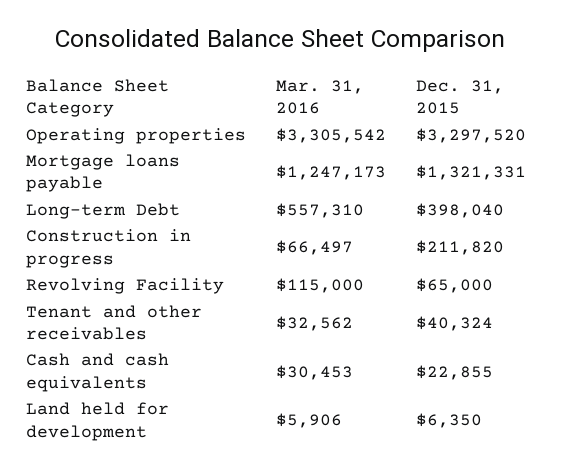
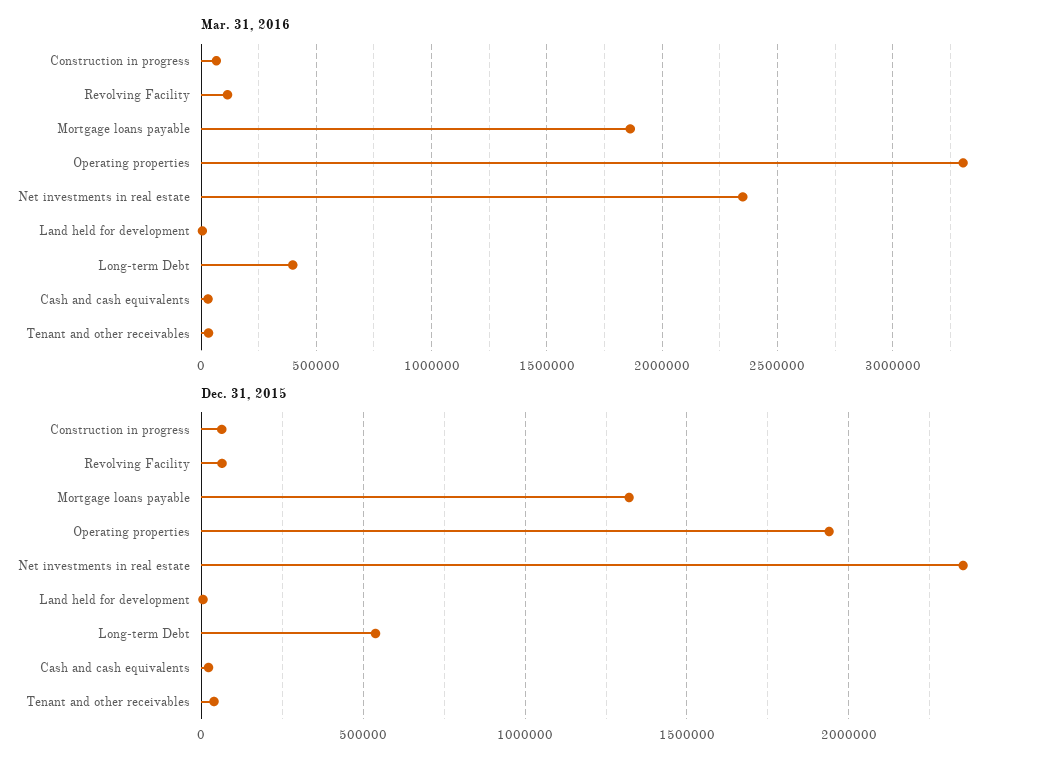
Dec. 31, 2015, Operating properties: 3297520 -> 1950000
Mar. 31, 2016, Mortgage loans payable: 1247173 -> 1850000
Mar. 31, 2016, Long-term Debt: 557310 -> 400000
Dec. 31, 2015, Long-term Debt: 398040 -> 550000
Dec. 31, 2015, Construction in progress: 211820 -> 50000
Mar. 31, 2016, Net investments in real estate: none -> 2350000
Dec. 31, 2015, Net investments in real estate: none -> 2350000

